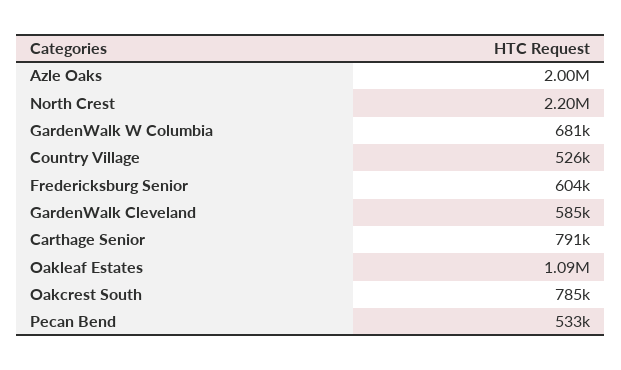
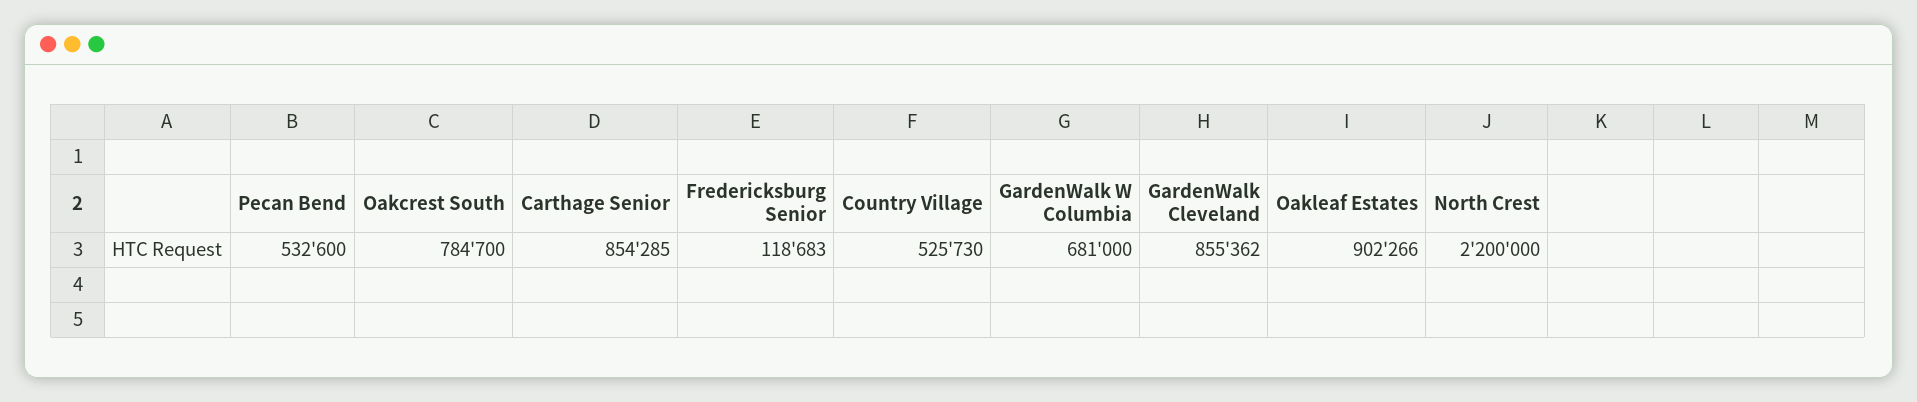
Azle Oaks: 2000000 -> none
Fredericksburg Senior: 604000 -> 118683
GardenWalk Cleveland: 585000 -> 855362
Carthage Senior: 791000 -> 854285
Oakleaf Estates: 1090000 -> 902266

